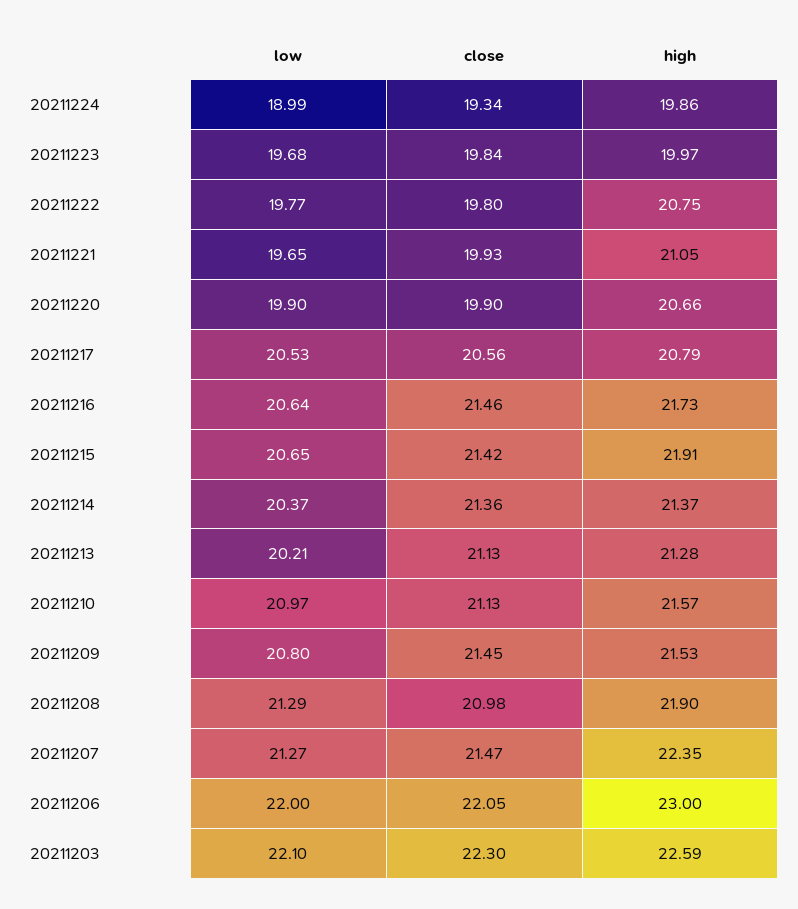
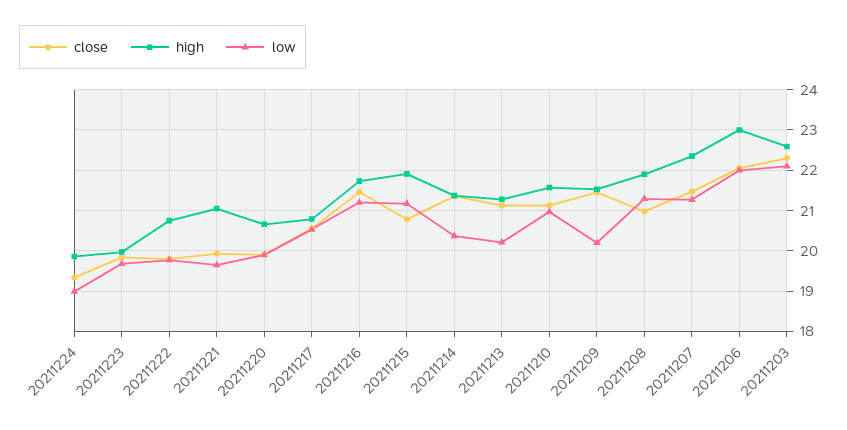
low, 20211216: 20.64 -> 21.2
low, 20211215: 20.65 -> 21.2
close, 20211215: 21.42 -> 20.8
low, 20211209: 20.8 -> 20.2

